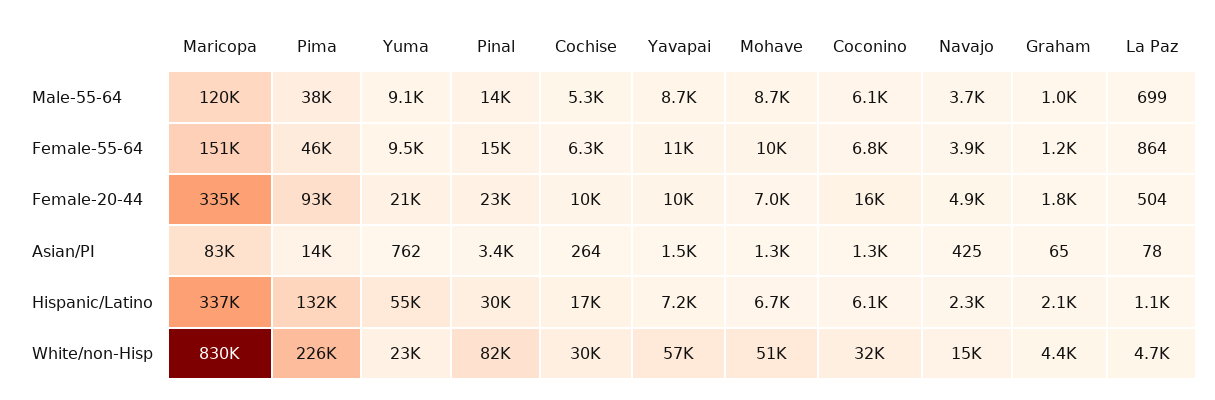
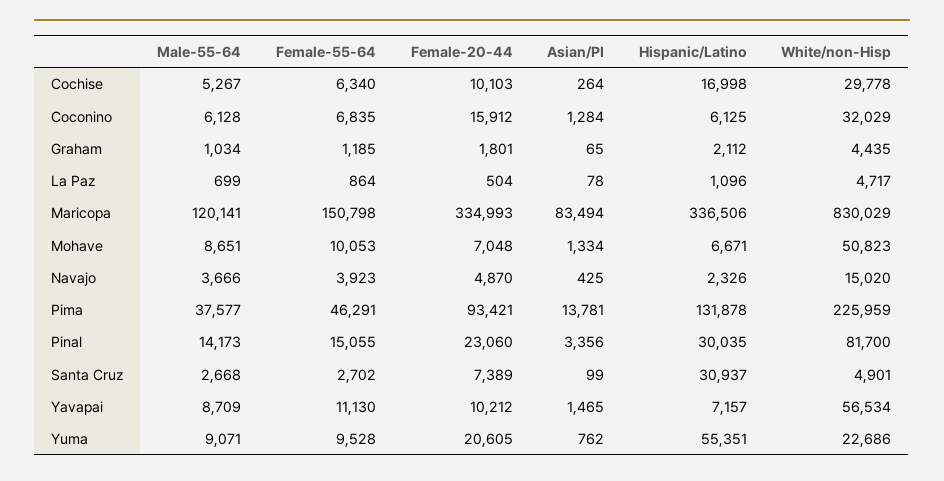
Santa Cruz, Male-55-64: none -> 2668
Santa Cruz, Female-55-64: none -> 2702
Santa Cruz, Female-20-44: none -> 7389
Santa Cruz, Asian/PI: none -> 99
Santa Cruz, Hispanic/Latino: none -> 30937
Santa Cruz, White/non-Hisp: none -> 4901

